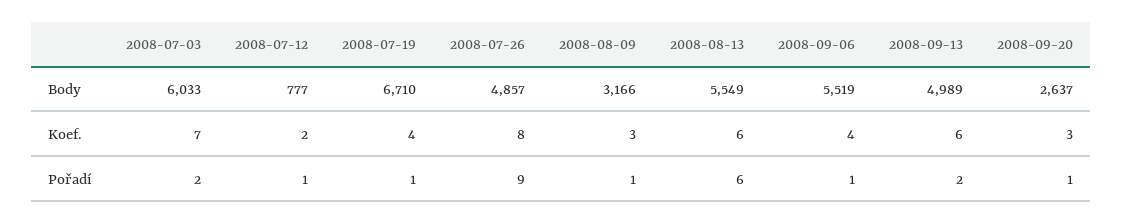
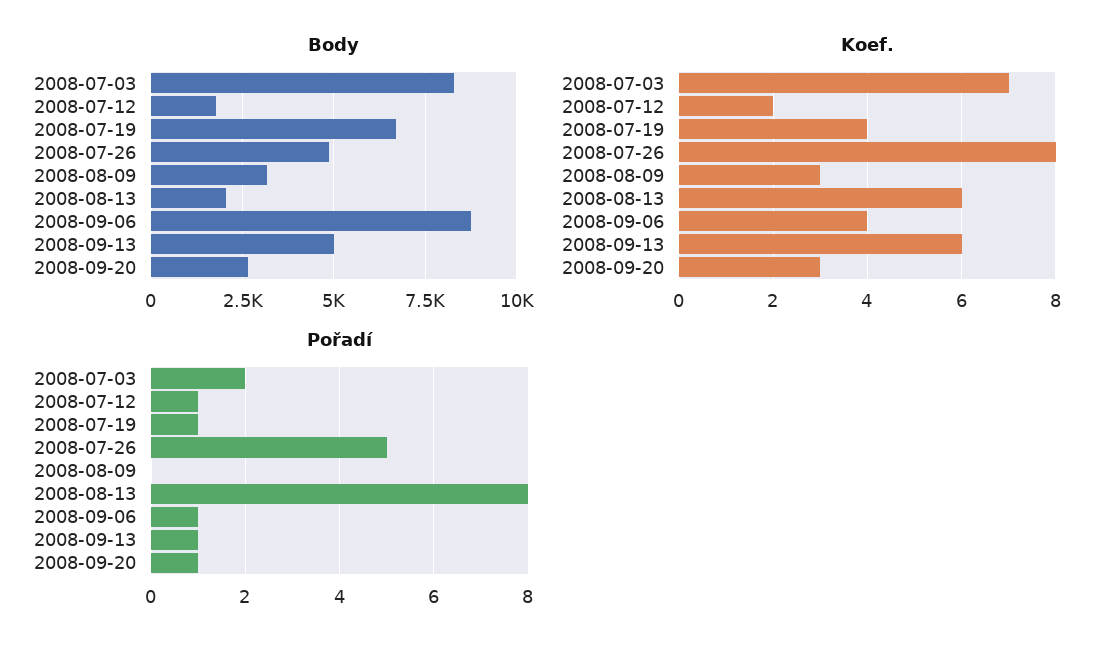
Body, 2008-07-03: 6033 -> 8250
Body, 2008-07-12: 777 -> 1750
Body, 2008-08-13: 5549 -> 2000
Body, 2008-09-06: 5519 -> 8750
Pořadí, 2008-07-26: 9 -> 5
Pořadí, 2008-08-09: 1 -> 0
Pořadí, 2008-08-13: 6 -> 8
Pořadí, 2008-09-13: 2 -> 1

